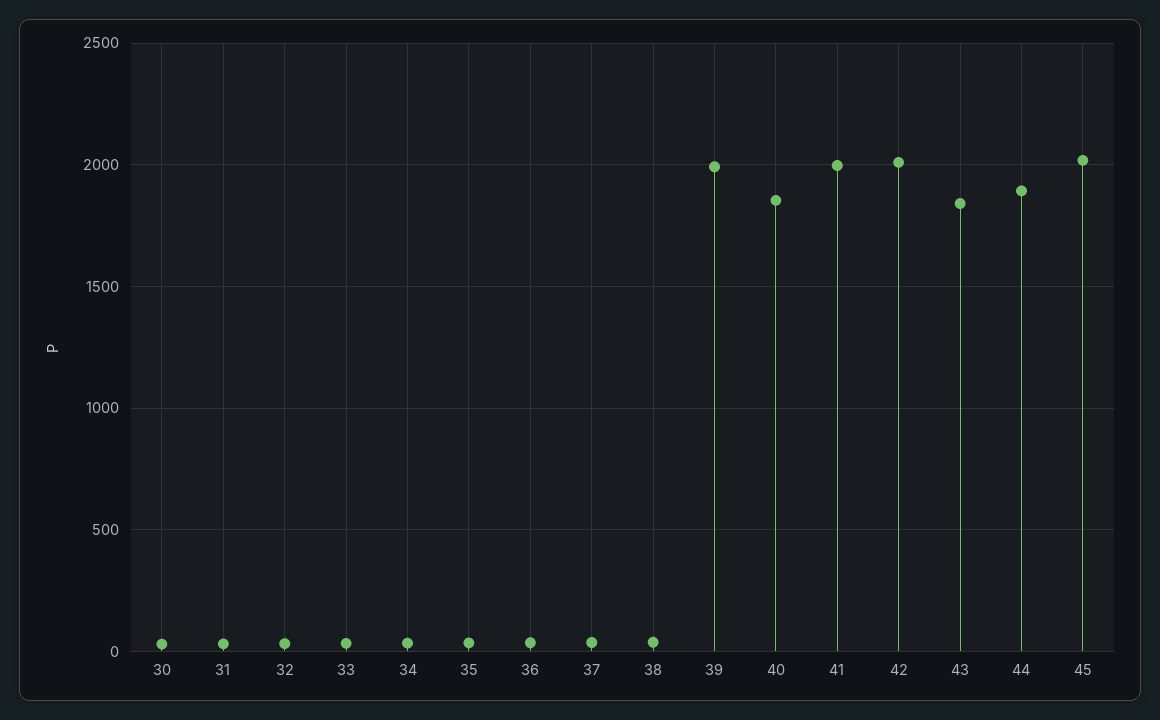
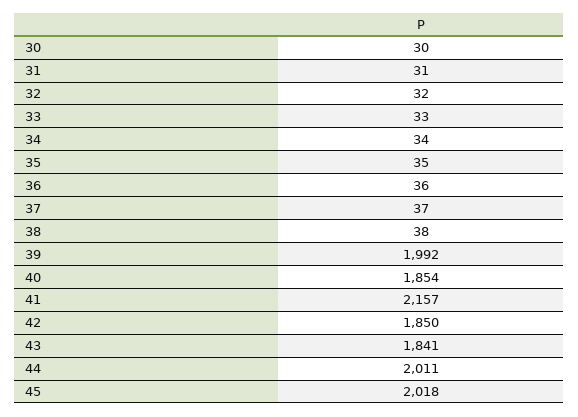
41: 2000 -> 2157
42: 2000 -> 1850
44: 1900 -> 2011

